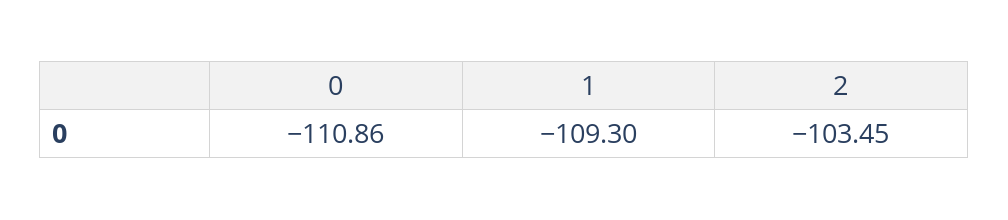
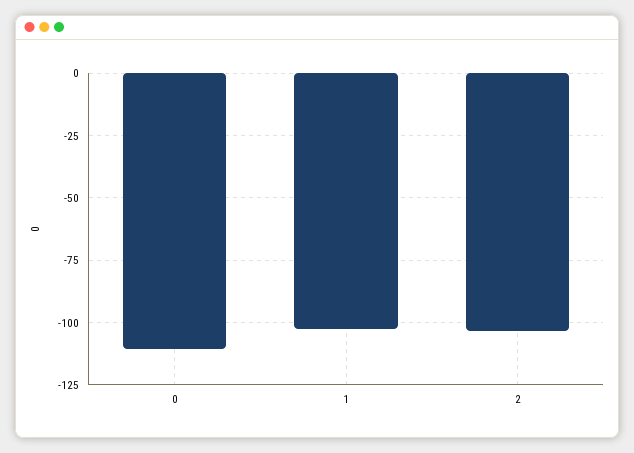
1: -109.3 -> -102.5

